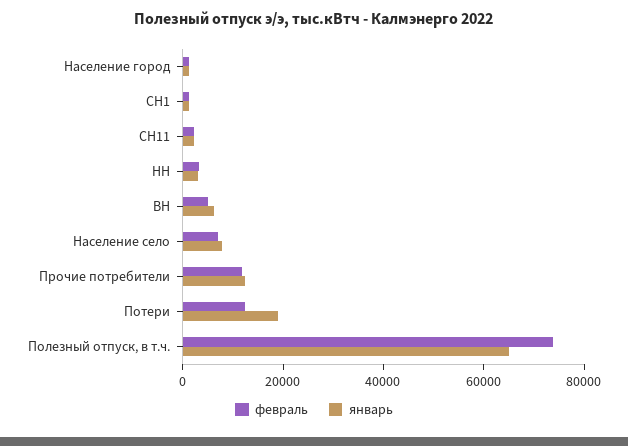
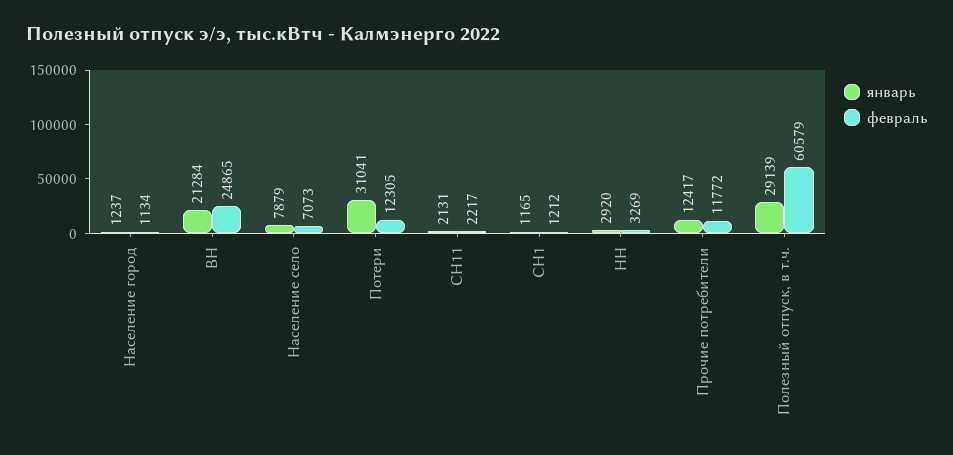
февраль, ВН: 5000 -> 24865
январь, ВН: 5000 -> 21284
январь, Потери: 20000 -> 31041
февраль, Полезный отпуск, в т.ч.: 75000 -> 60579
январь, Полезный отпуск, в т.ч.: 65000 -> 29139

